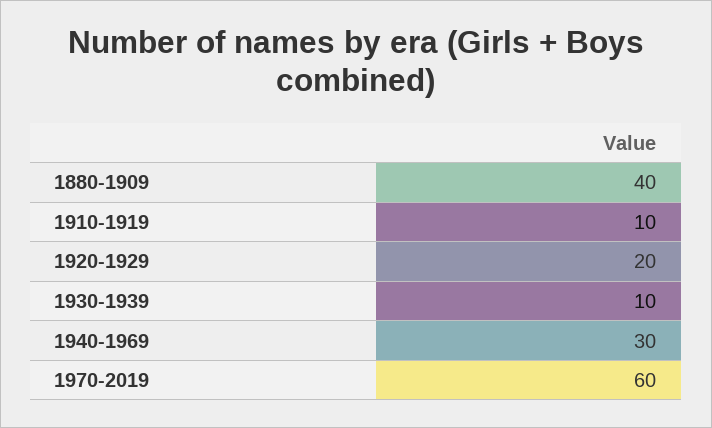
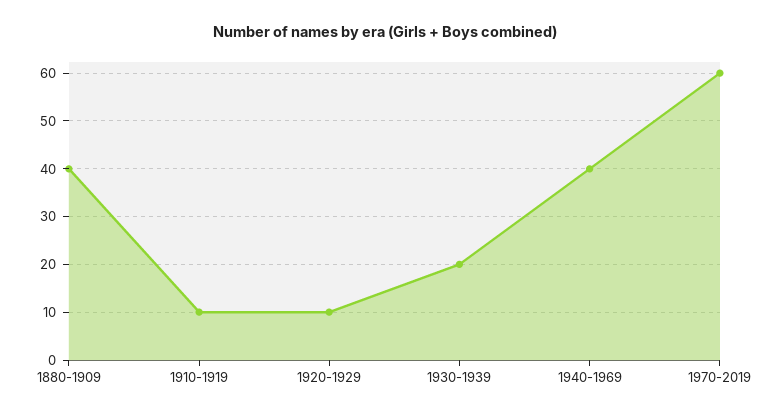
1920-1929: 20 -> 10
1930-1939: 10 -> 20
1940-1969: 30 -> 40

